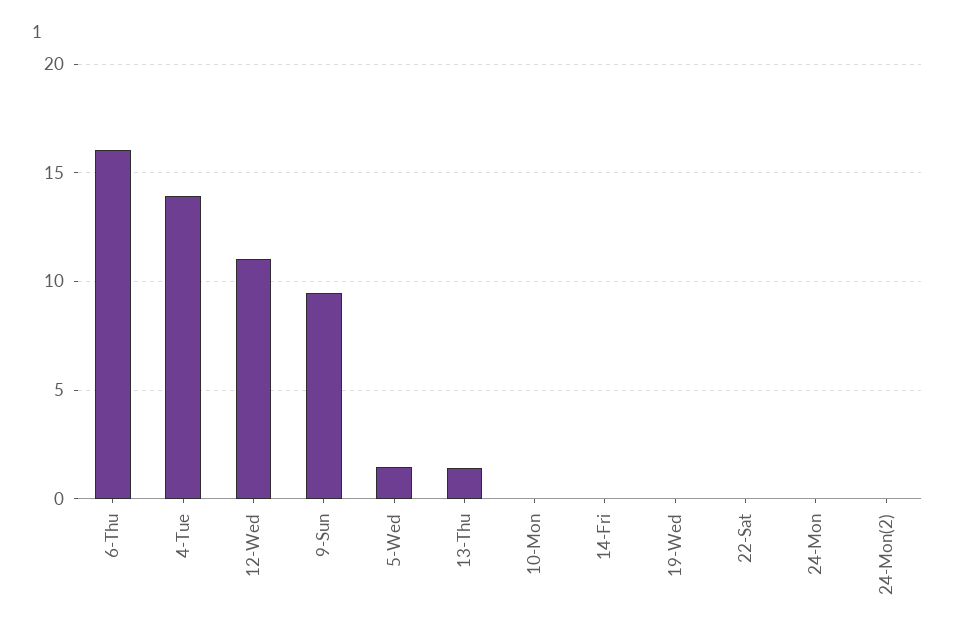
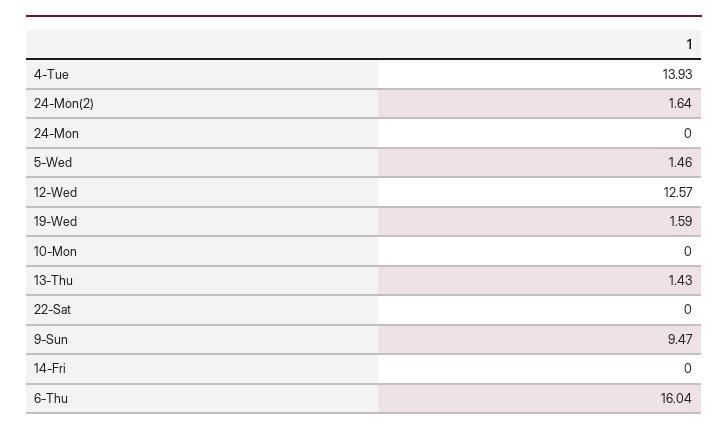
12-Wed: 11 -> 12.57
19-Wed: 0 -> 1.59
24-Mon(2): 0 -> 1.64

